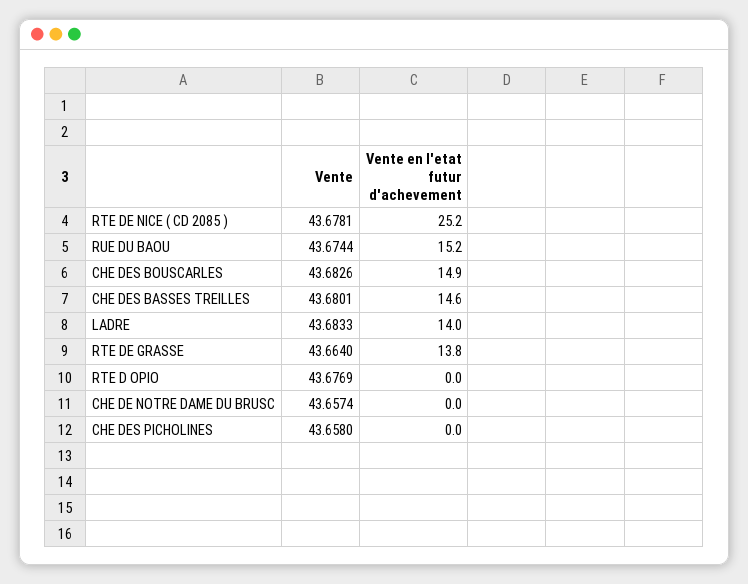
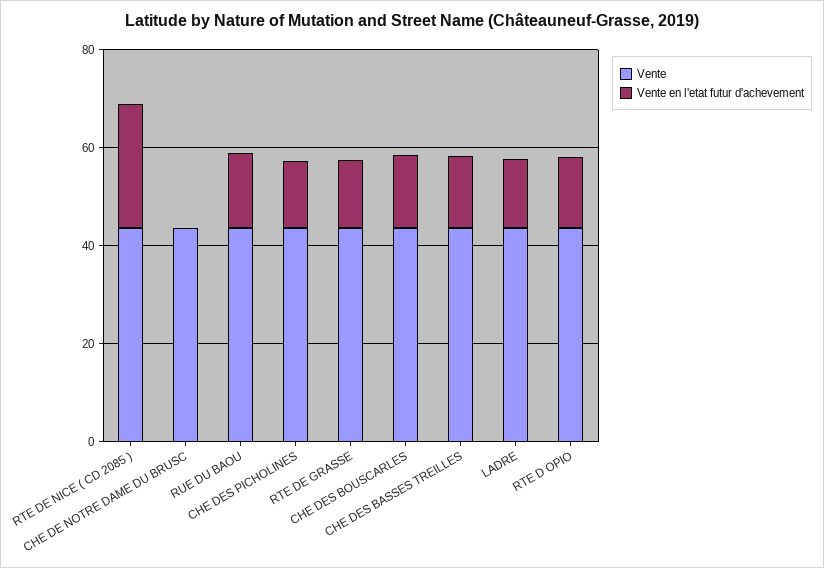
Vente en l'etat futur d'achevement, RTE D OPIO: 0 -> 15
Vente en l'etat futur d'achevement, CHE DES PICHOLINES: 0 -> 15

